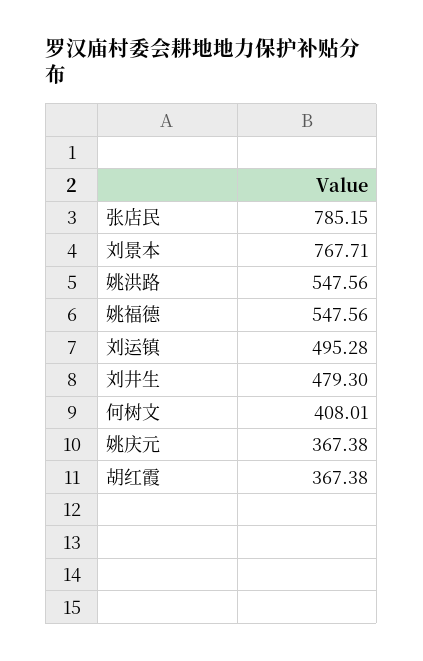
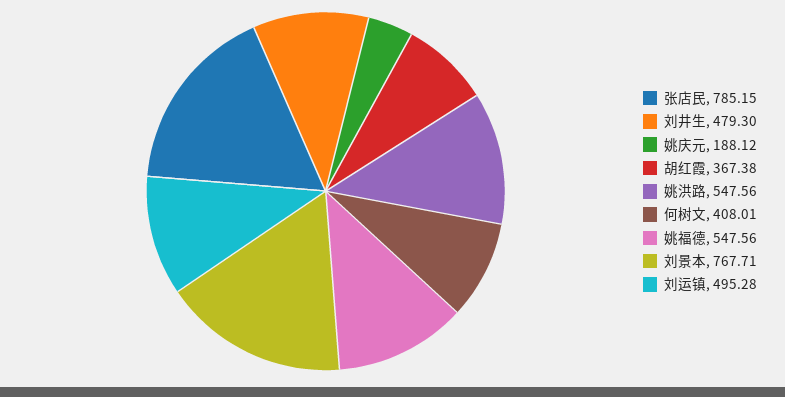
姚庆元: 367.38 -> 188.12

